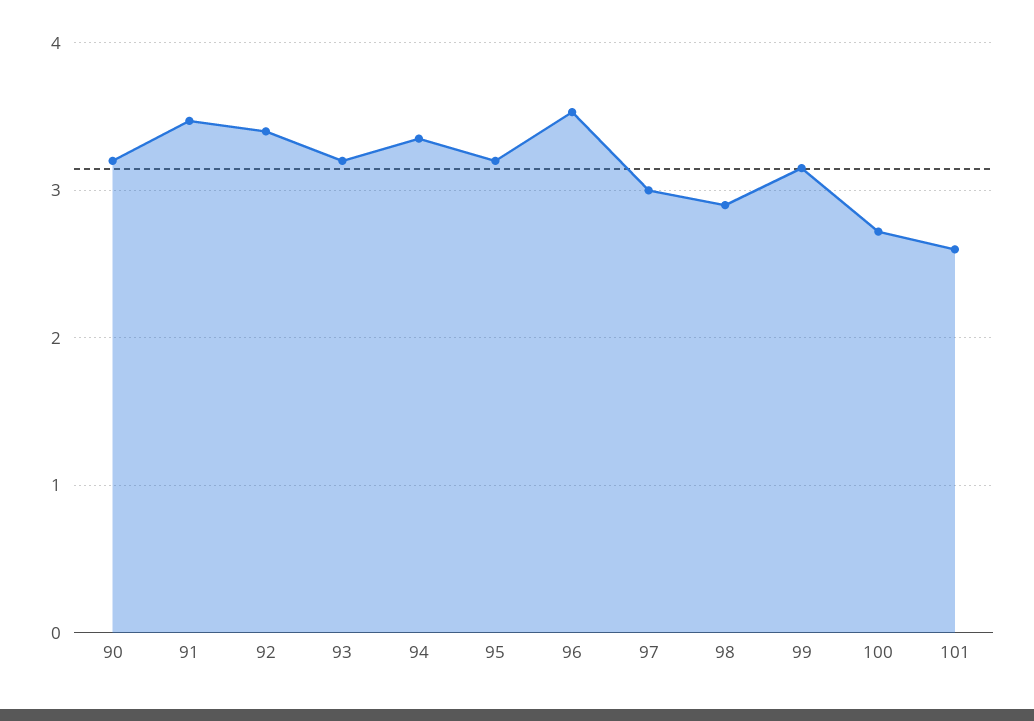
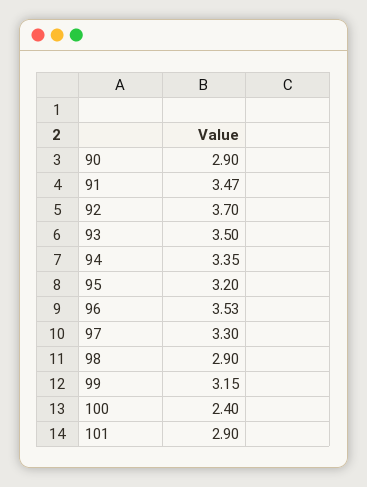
90: 3.2 -> 2.9
92: 3.4 -> 3.7
93: 3.2 -> 3.5
97: 3 -> 3.3
100: 2.7 -> 2.4
101: 2.6 -> 2.9

